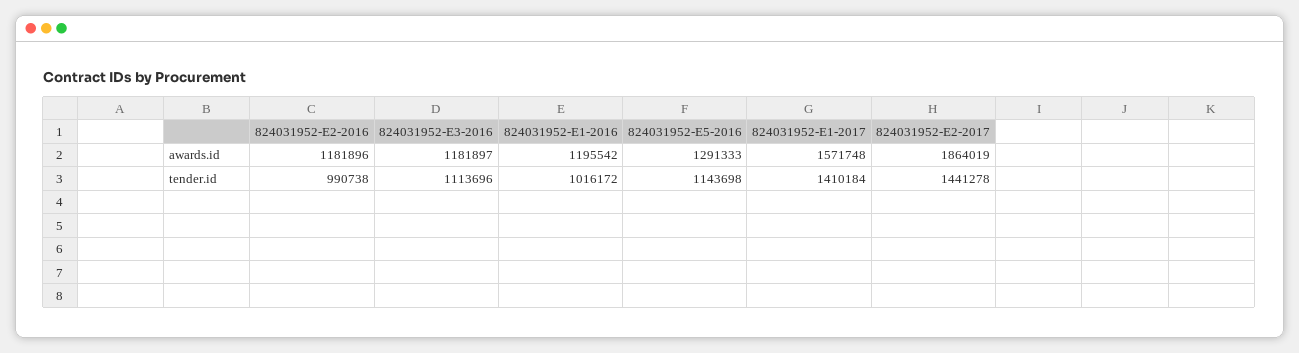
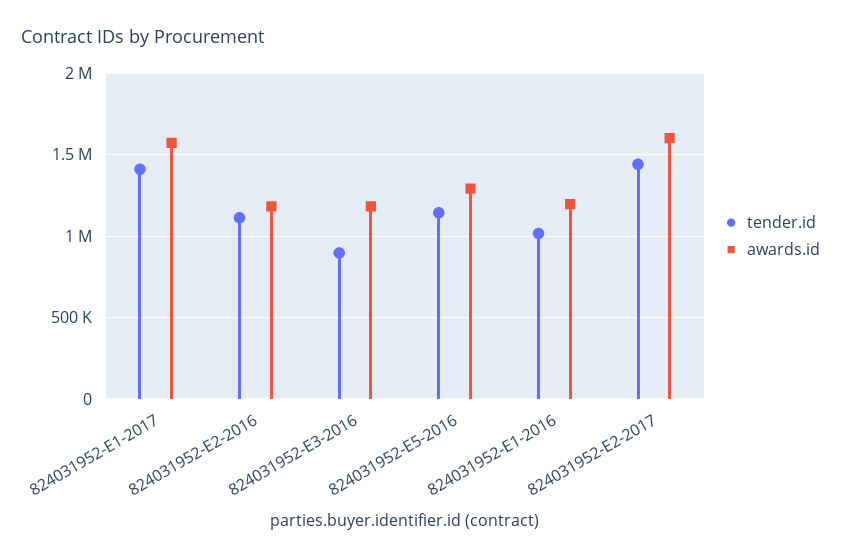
awards.id, 824031952-E2-2017: 1864019 -> 1600000
tender.id, 824031952-E2-2016: 990738 -> 1100000
tender.id, 824031952-E3-2016: 1113696 -> 900000

